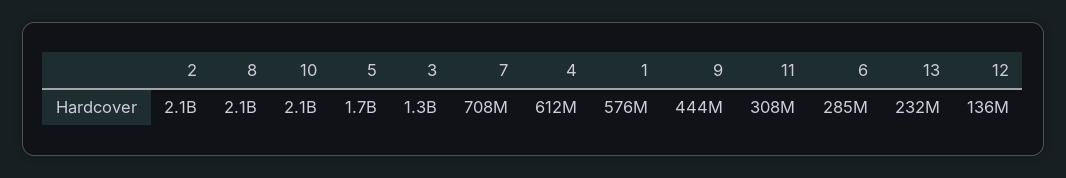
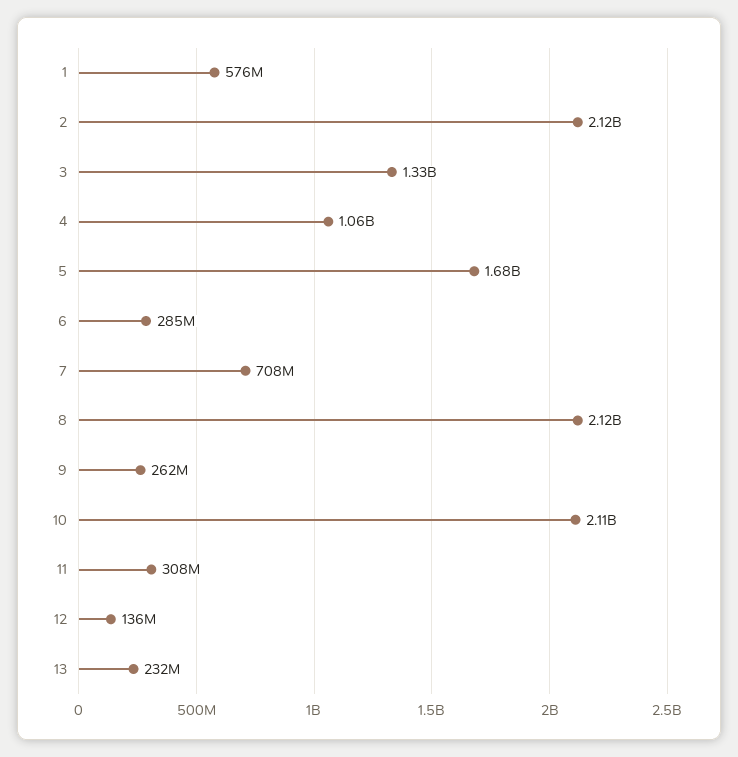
4: 612000000 -> 1060000000
9: 444000000 -> 262000000

